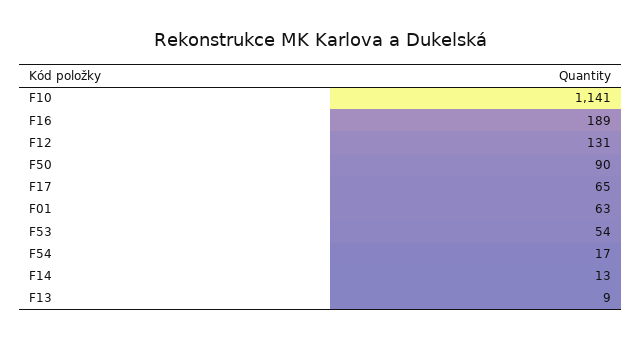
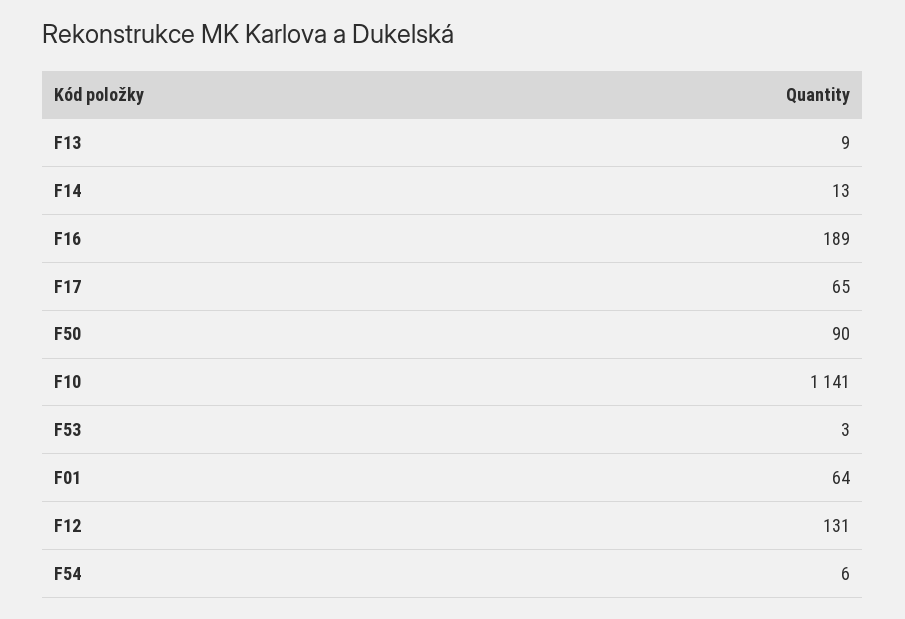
F01: 63 -> 64
F53: 54 -> 3
F54: 17 -> 6

